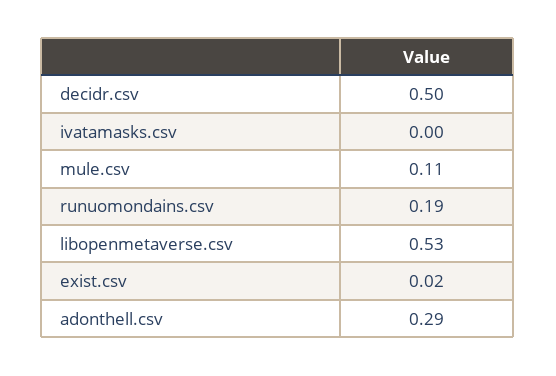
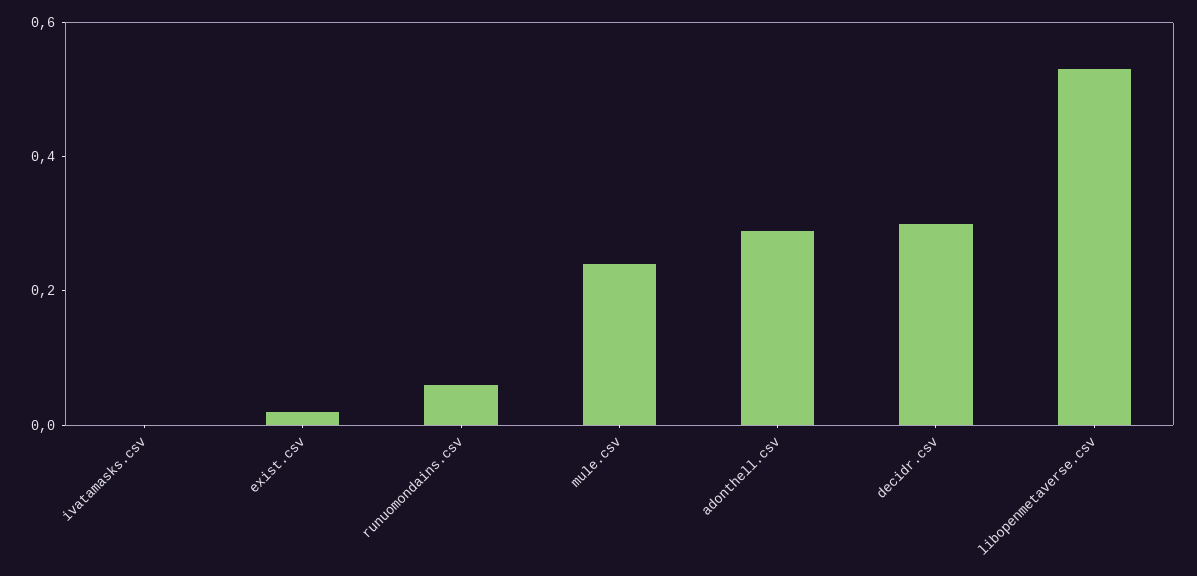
decidr.csv: 0.5 -> 0.3
mule.csv: 0.11 -> 0.25
runuomondains.csv: 0.19 -> 0.05

